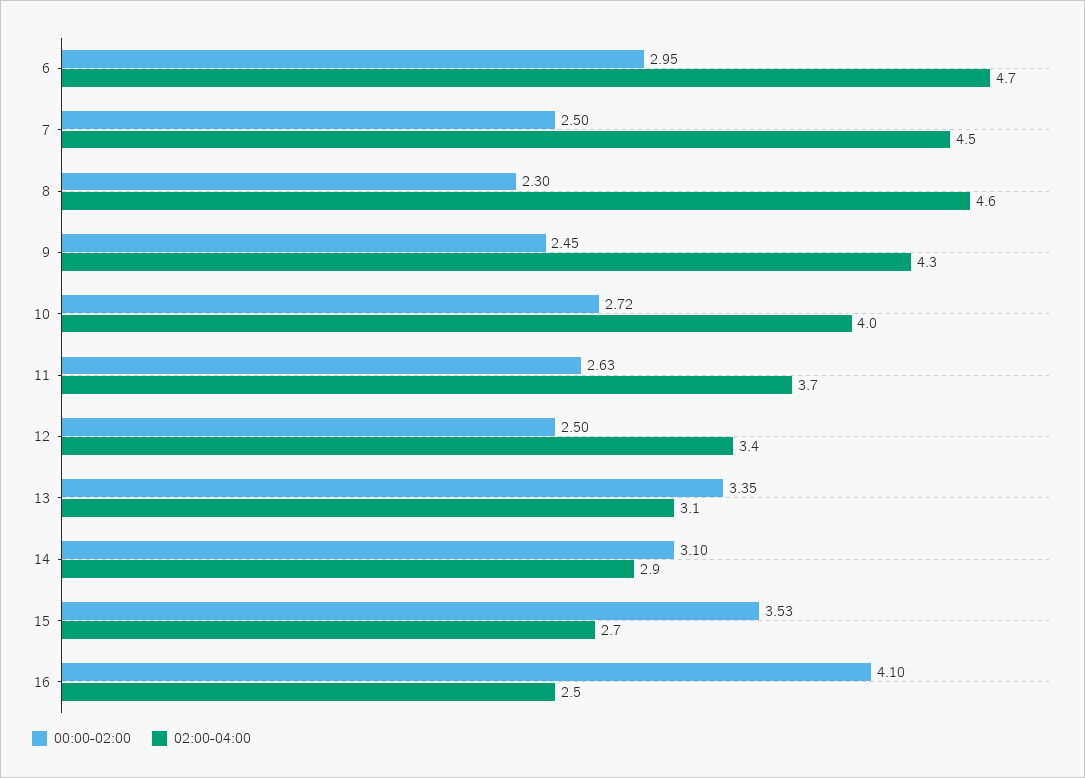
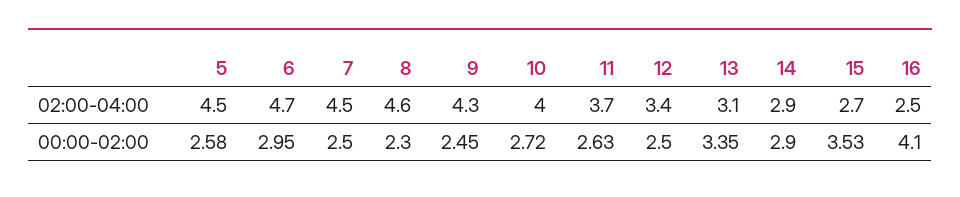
00:00-02:00, 14: 3.1 -> 2.9
02:00-04:00, 5: none -> 4.5
00:00-02:00, 5: none -> 2.58

